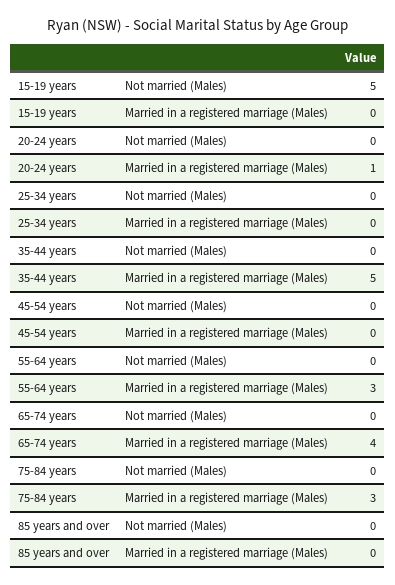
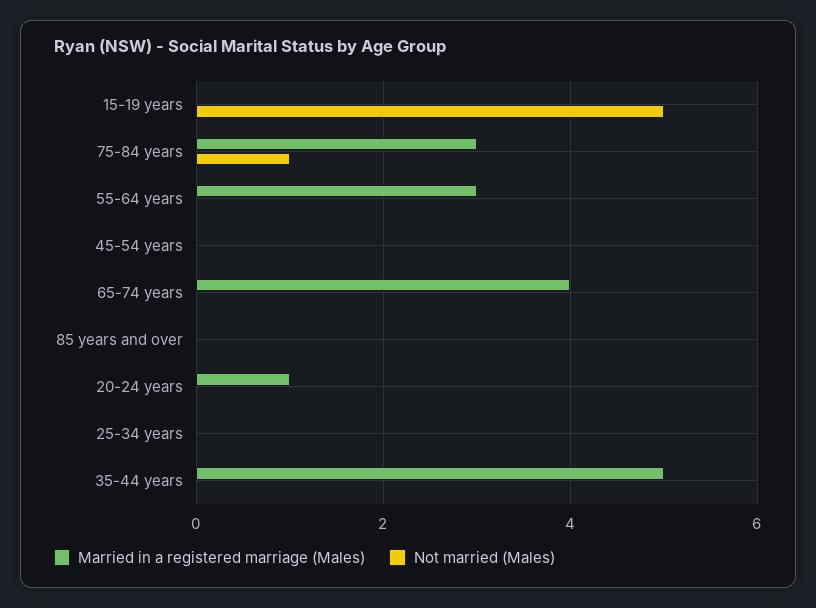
Not married (Males), 75-84 years: 0 -> 1

